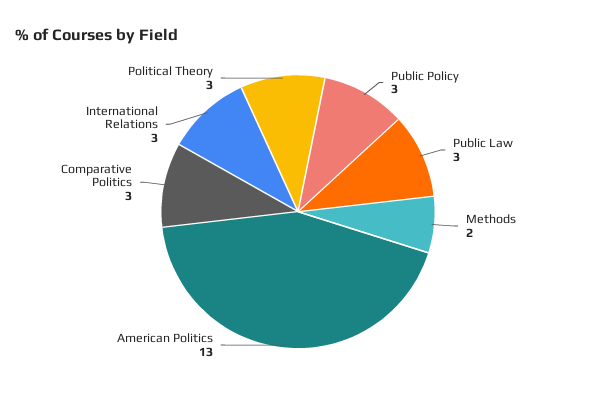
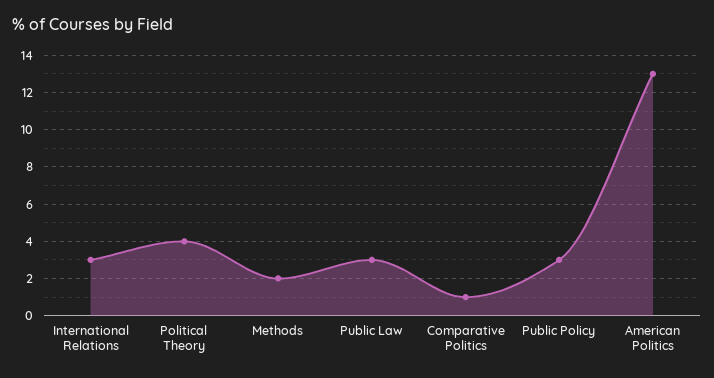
Comparative Politics: 3 -> 1
Political Theory: 3 -> 4

